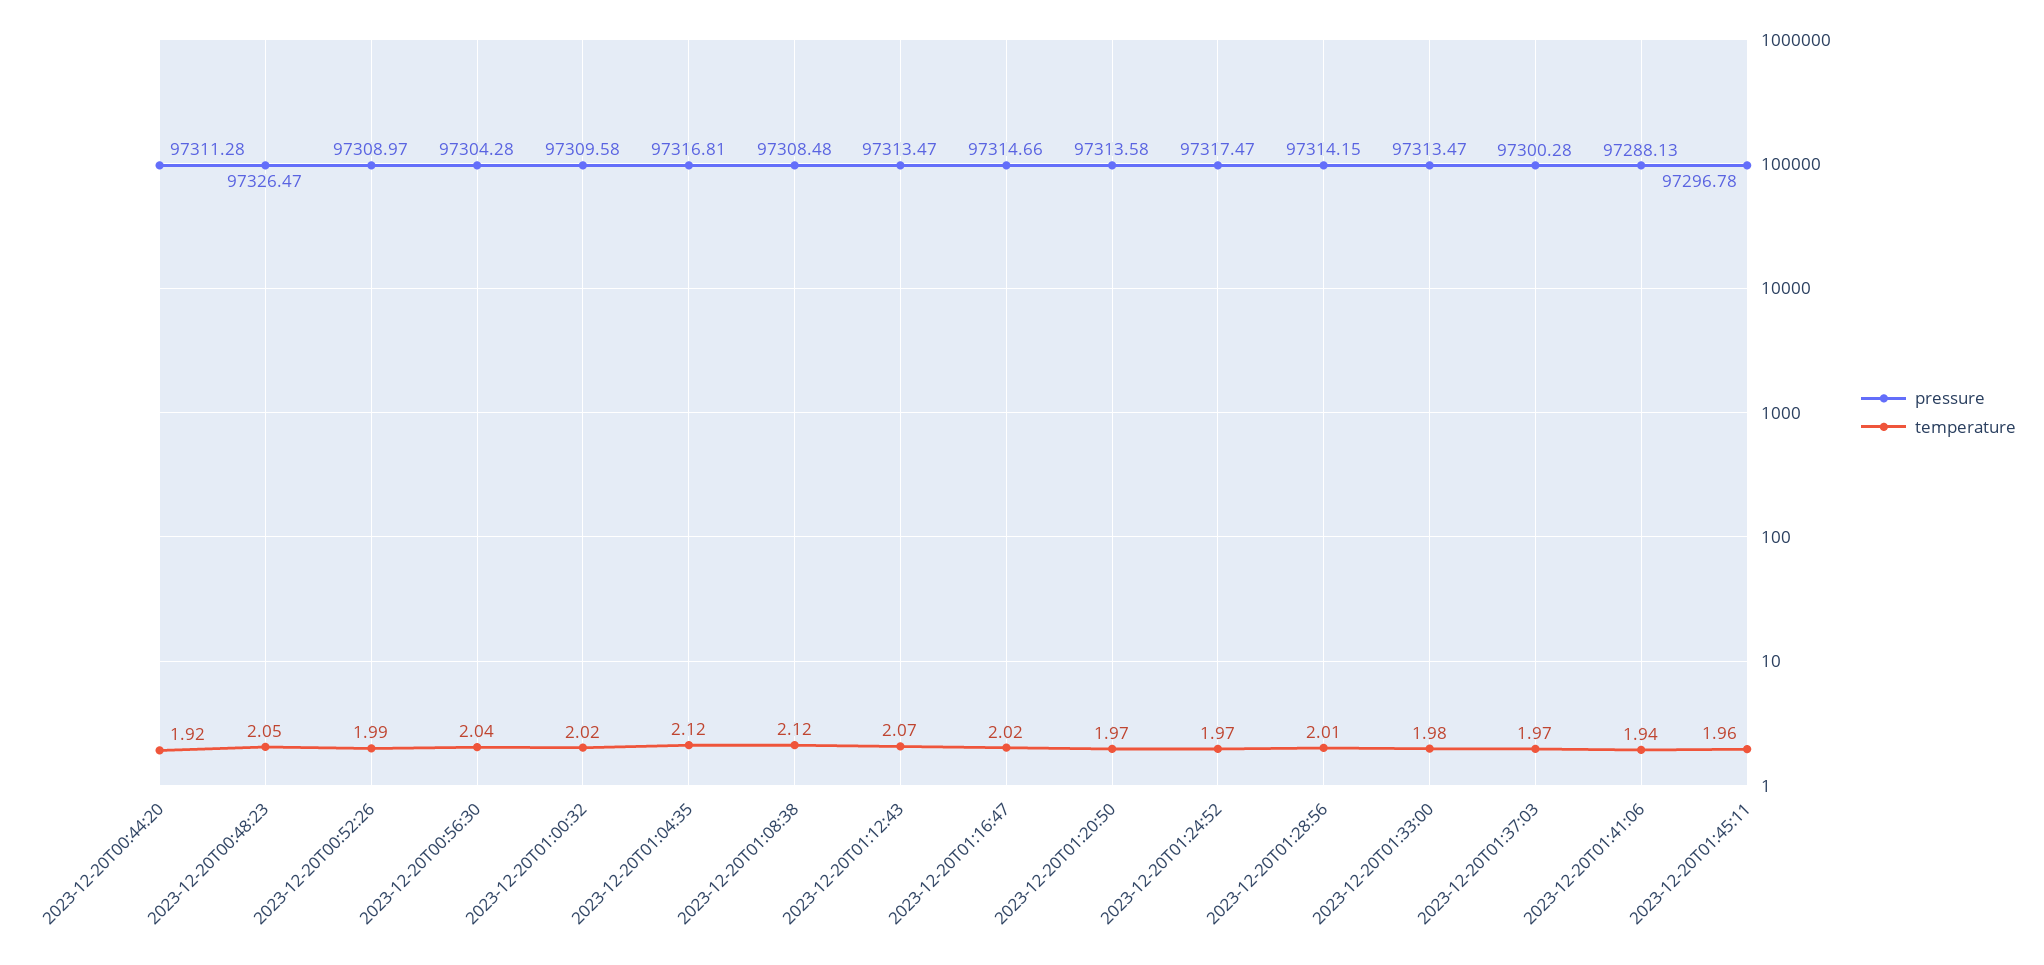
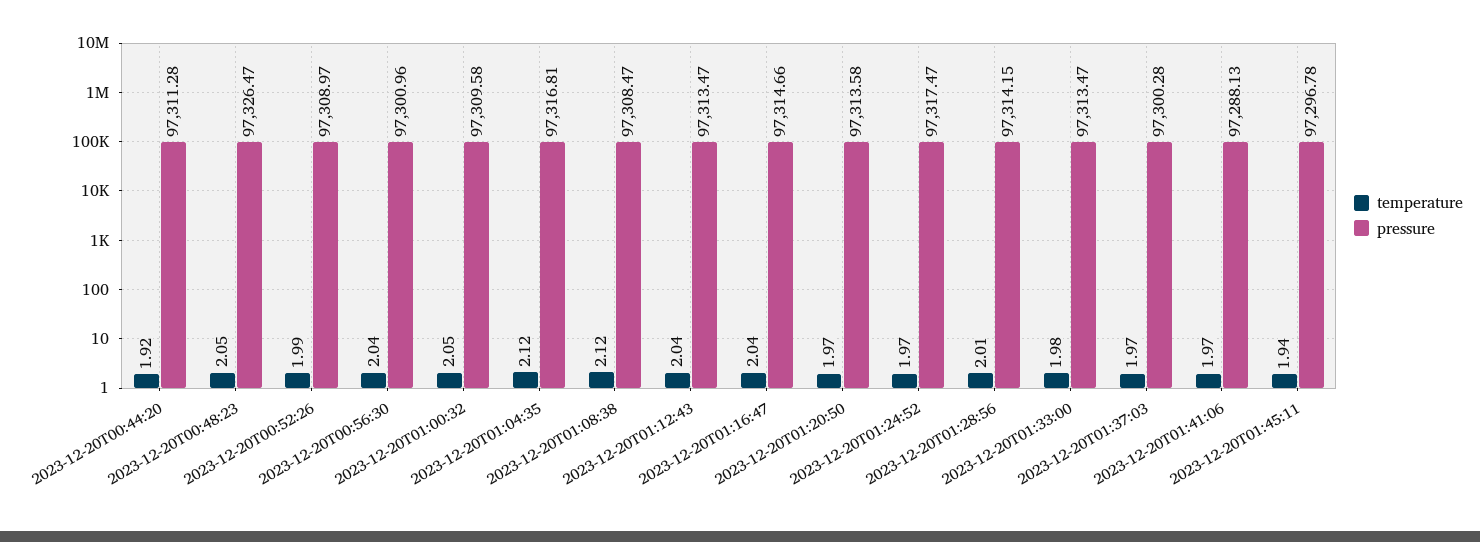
pressure, 2023-12-20T00:56:30: 97304.28 -> 97300.96
temperature, 2023-12-20T01:00:32: 2.02 -> 2.05
pressure, 2023-12-20T01:08:38: 97308.48 -> 97308.47
temperature, 2023-12-20T01:12:43: 2.07 -> 2.04
temperature, 2023-12-20T01:16:47: 2.02 -> 2.04
temperature, 2023-12-20T01:41:06: 1.94 -> 1.97
temperature, 2023-12-20T01:45:11: 1.96 -> 1.94

